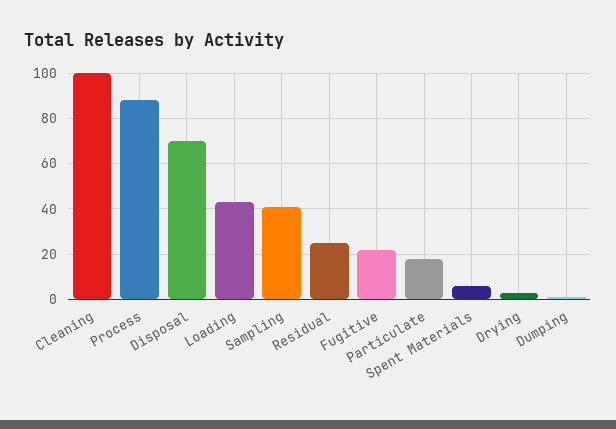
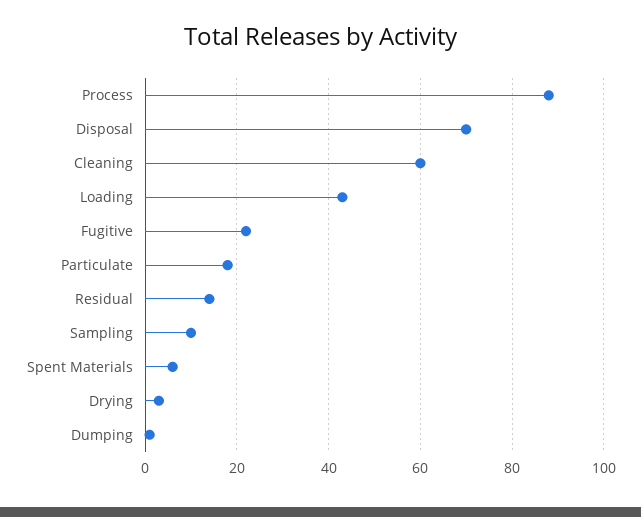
Cleaning: 100 -> 60
Sampling: 40 -> 10
Residual: 25 -> 15

